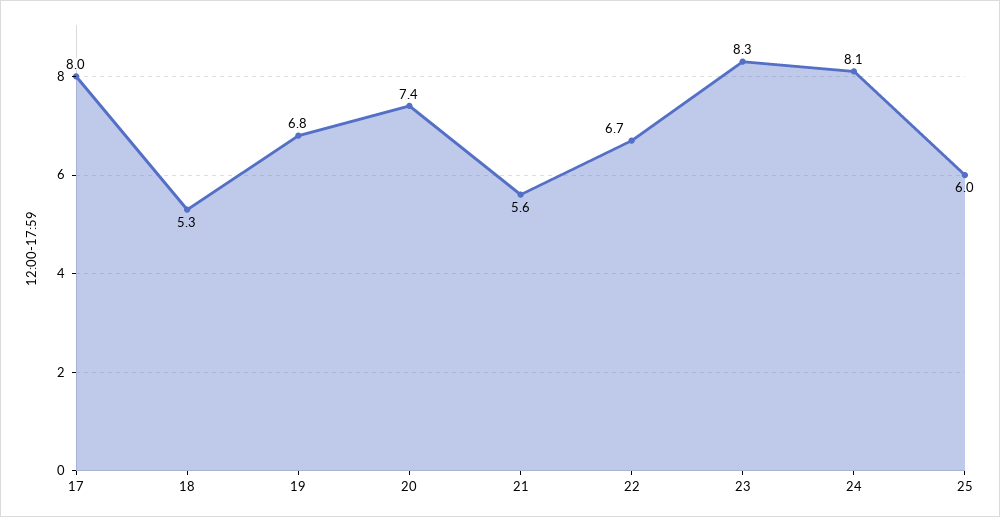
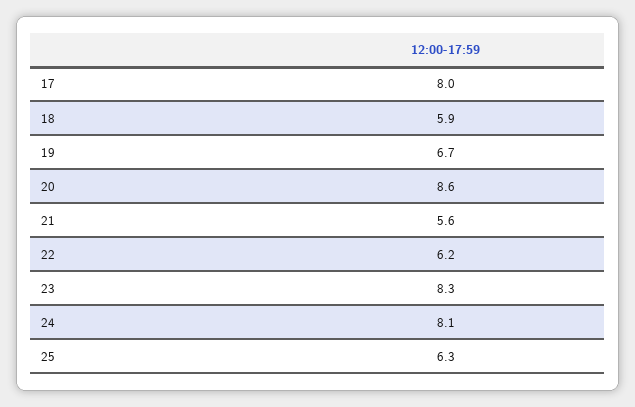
18: 5.3 -> 5.9
19: 6.8 -> 6.7
20: 7.4 -> 8.6
22: 6.7 -> 6.2
25: 6 -> 6.3

